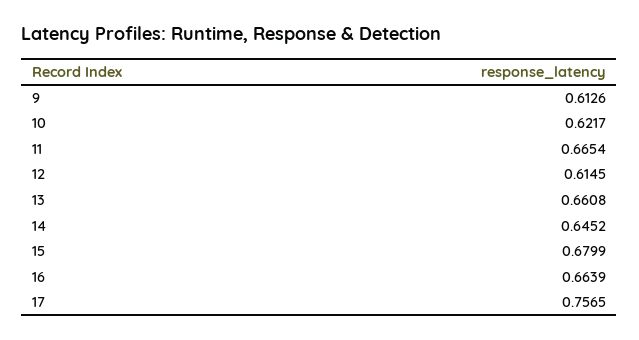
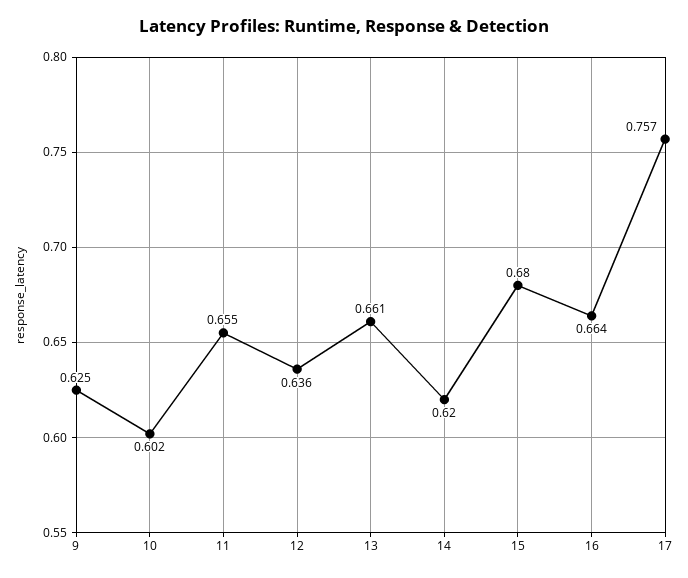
9: 0.6126 -> 0.625
10: 0.6217 -> 0.602
11: 0.6654 -> 0.655
12: 0.6145 -> 0.636
14: 0.6452 -> 0.62

